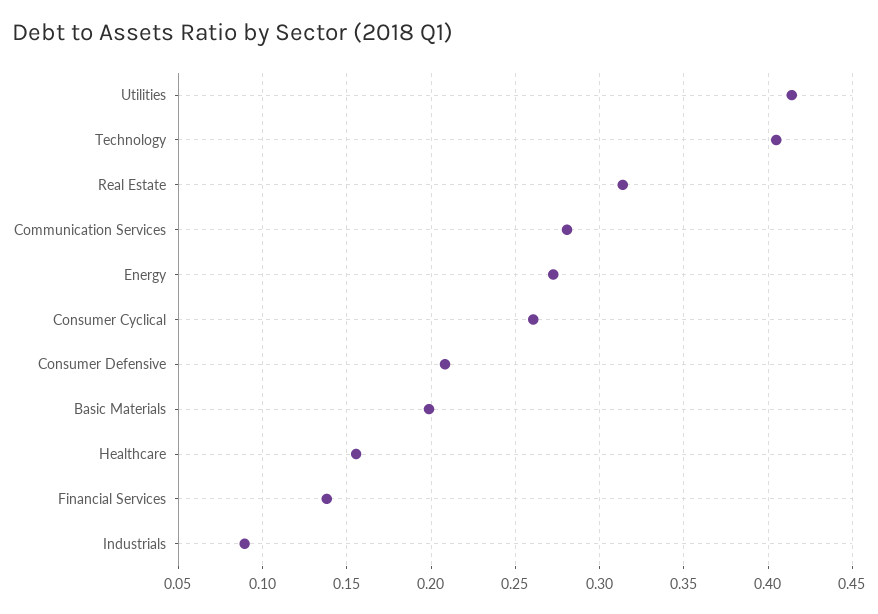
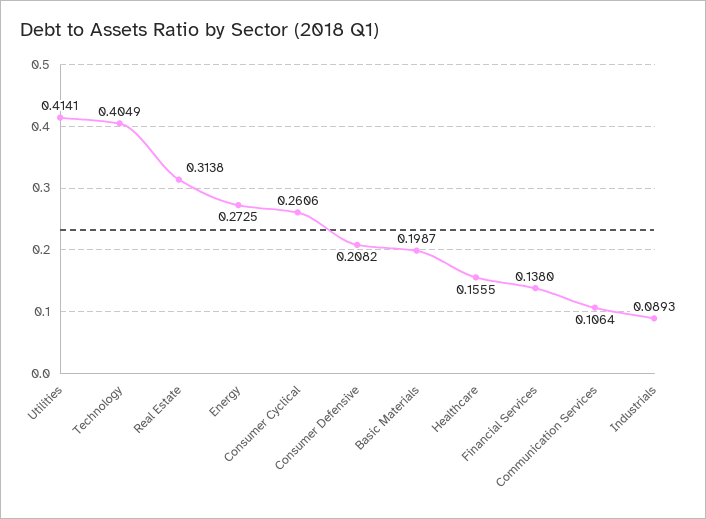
Communication Services: 0.28 -> 0.1064

